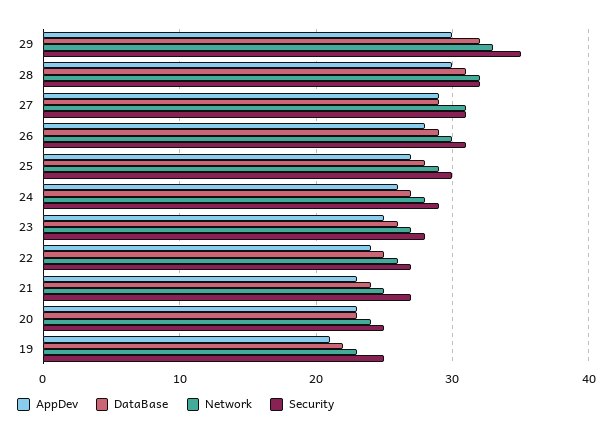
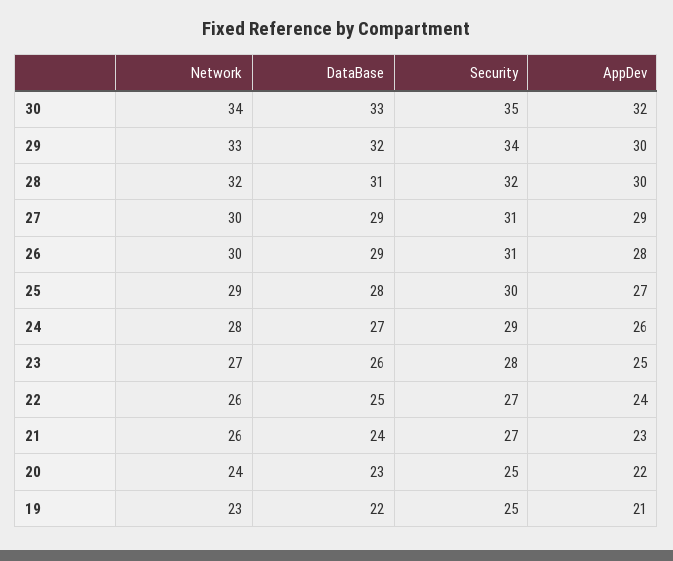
Security, 29: 35 -> 34
Network, 27: 31 -> 30
Network, 21: 25 -> 26
AppDev, 20: 23 -> 22
Network, 30: none -> 34
DataBase, 30: none -> 33
Security, 30: none -> 35
AppDev, 30: none -> 32

